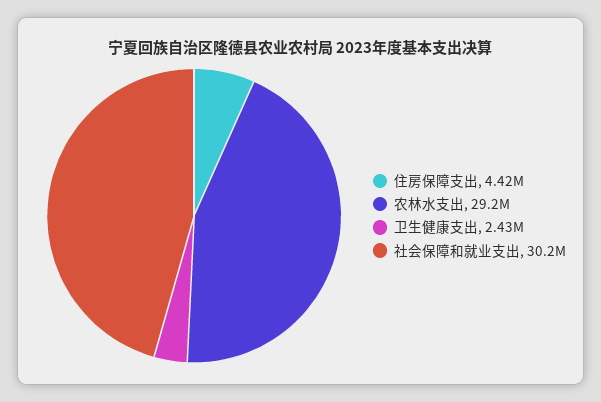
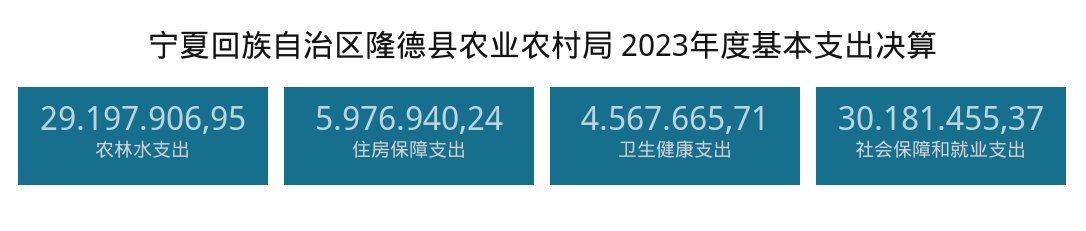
住房保障支出: 4420000 -> 5976940.24
卫生健康支出: 2430000 -> 4567665.71

